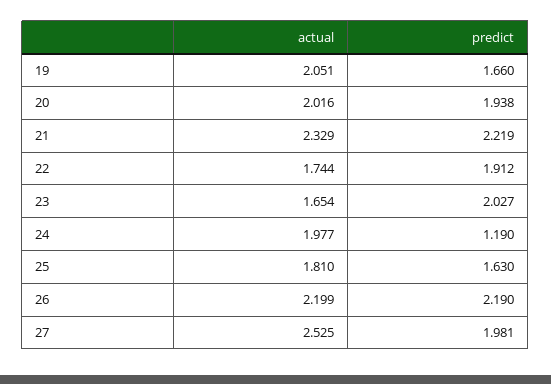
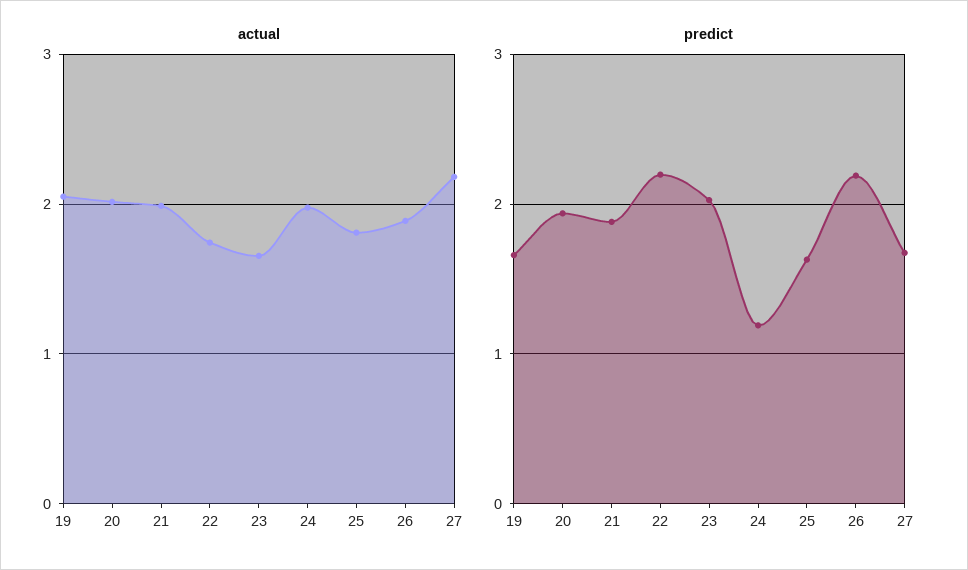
actual, 21: 2.329 -> 2
predict, 21: 2.219 -> 1.9
predict, 22: 1.912 -> 2.2
actual, 26: 2.199 -> 1.9
actual, 27: 2.525 -> 2.2
predict, 27: 1.981 -> 1.7

